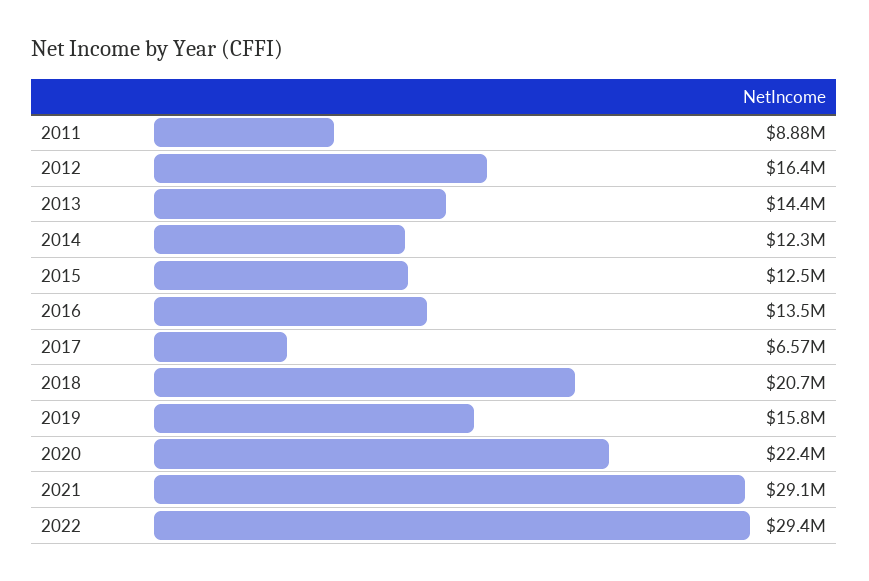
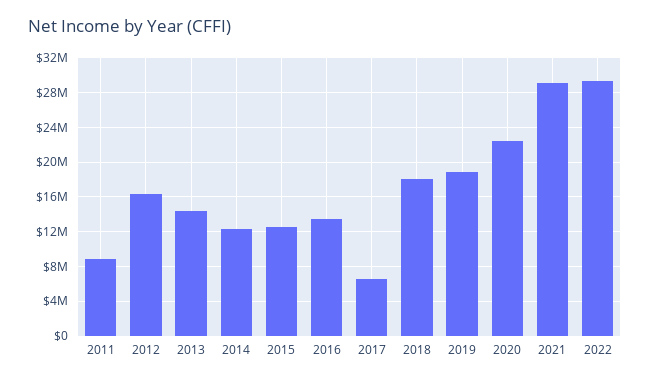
2018: 20700000 -> 18000000
2019: 15800000 -> 19000000

